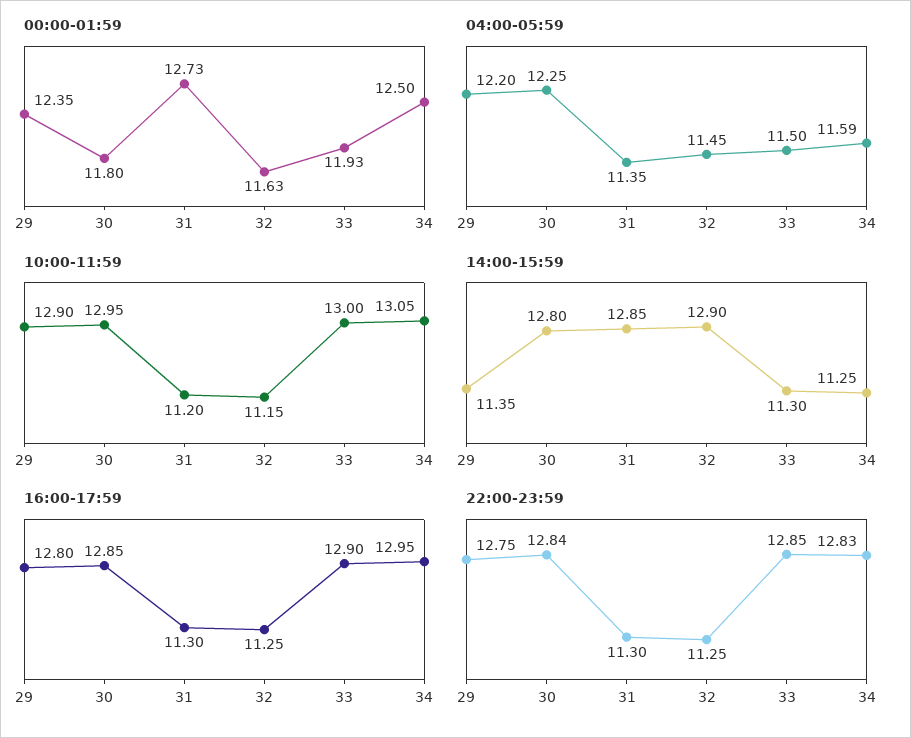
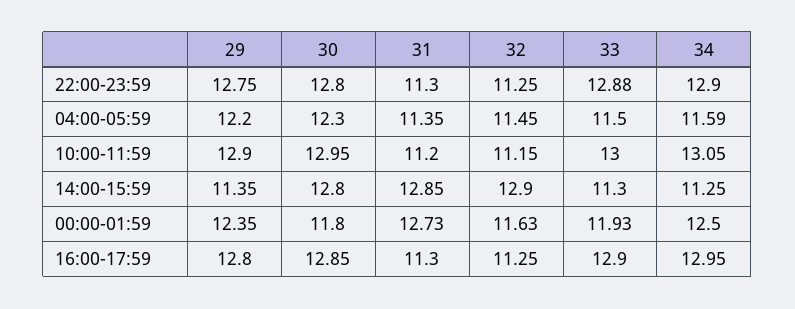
04:00-05:59, 30: 12.25 -> 12.3
22:00-23:59, 30: 12.84 -> 12.8
22:00-23:59, 33: 12.85 -> 12.88
22:00-23:59, 34: 12.83 -> 12.9

